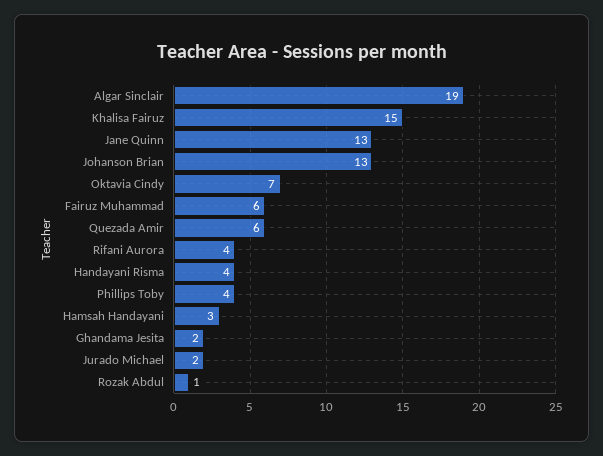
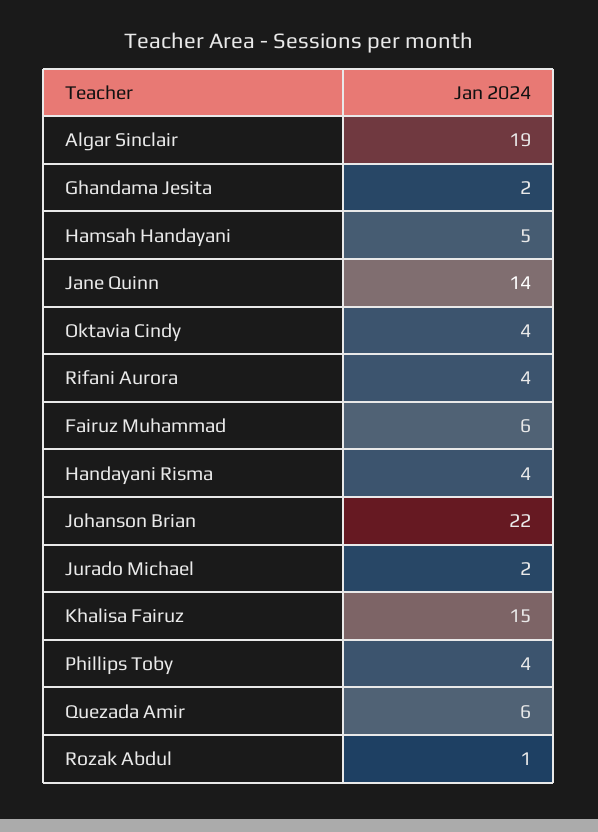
Jane Quinn: 13 -> 14
Johanson Brian: 13 -> 22
Oktavia Cindy: 7 -> 4
Hamsah Handayani: 3 -> 5

